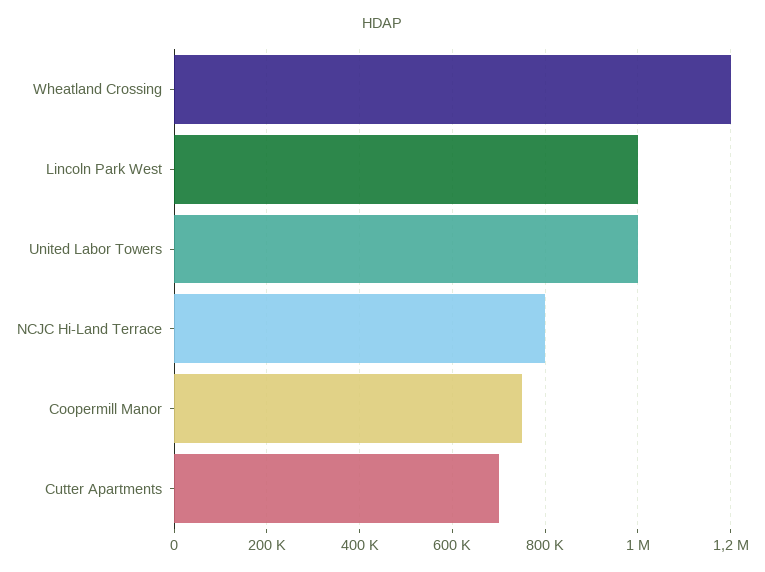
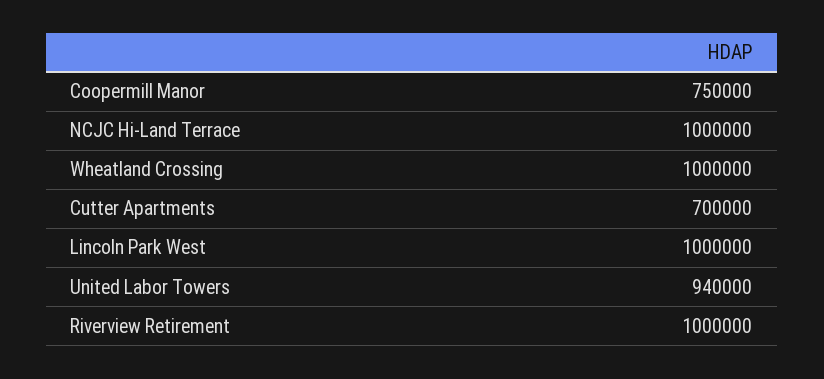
Wheatland Crossing: 1200000 -> 1000000
United Labor Towers: 1000000 -> 940000
NCJC Hi-Land Terrace: 800000 -> 1000000
Riverview Retirement: none -> 1000000

